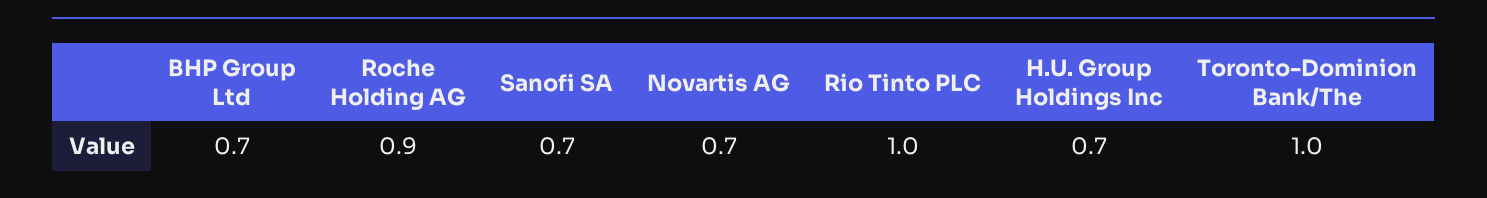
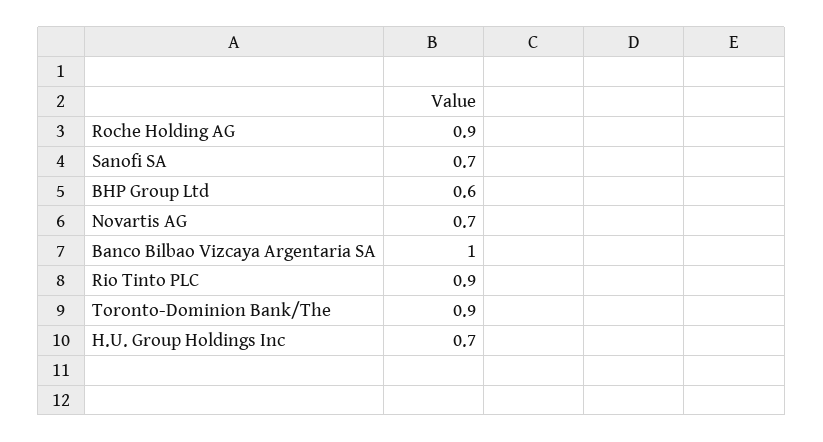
BHP Group Ltd: 0.7 -> 0.6
Rio Tinto PLC: 1 -> 0.9
Toronto-Dominion Bank/The: 1 -> 0.9
Banco Bilbao Vizcaya Argentaria SA: none -> 1

